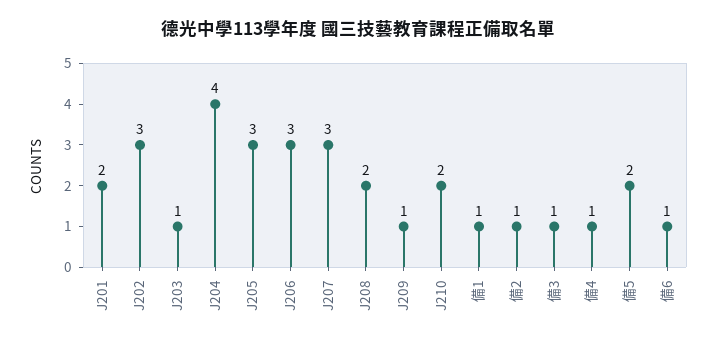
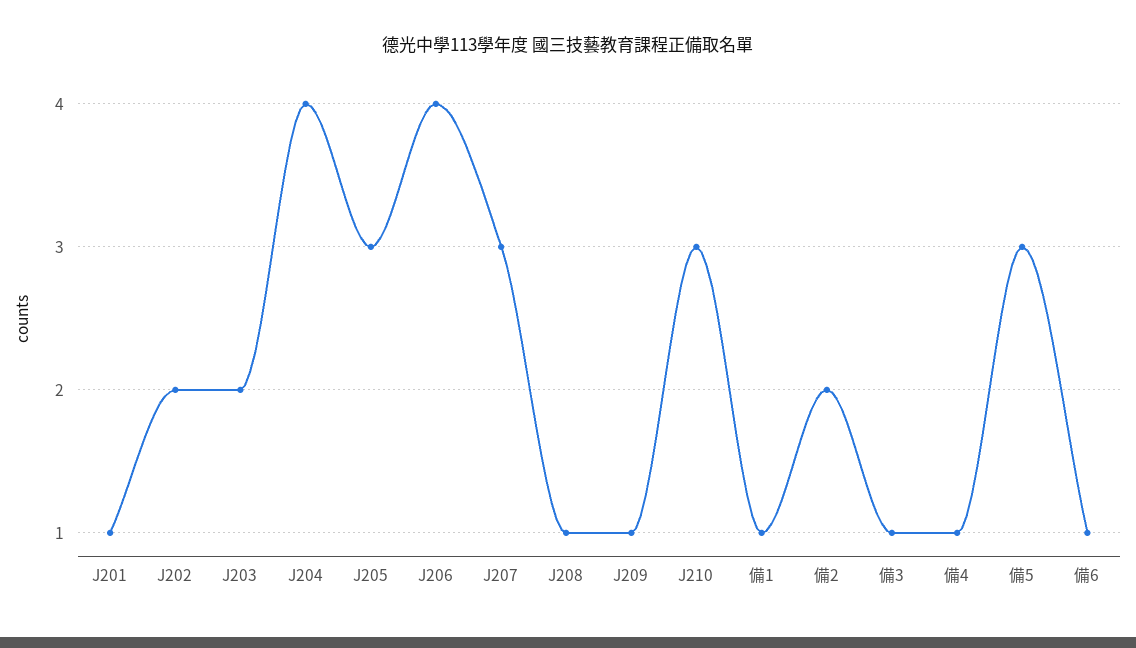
J201: 2 -> 1
J202: 3 -> 2
J203: 1 -> 2
J206: 3 -> 4
J208: 2 -> 1
J210: 2 -> 3
備2: 1 -> 2
備5: 2 -> 3

